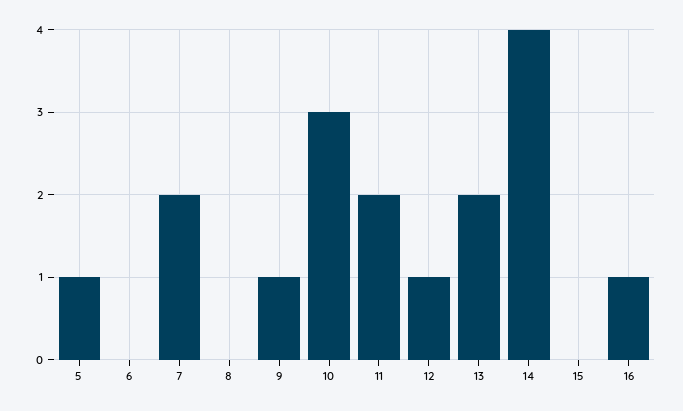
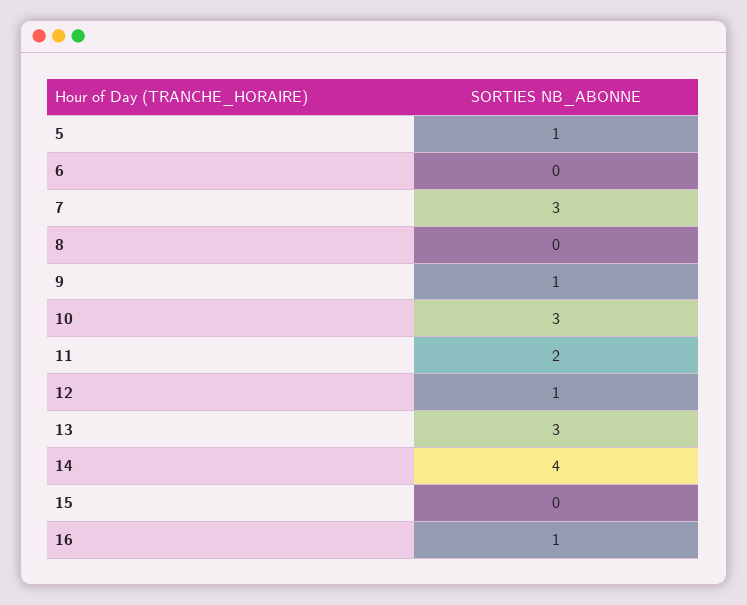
7: 2 -> 3
13: 2 -> 3

